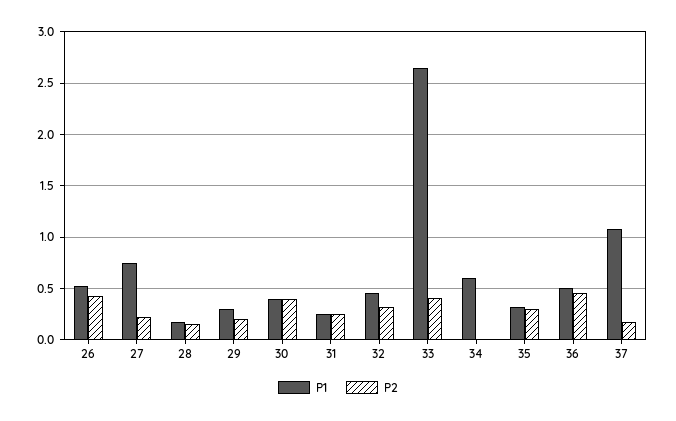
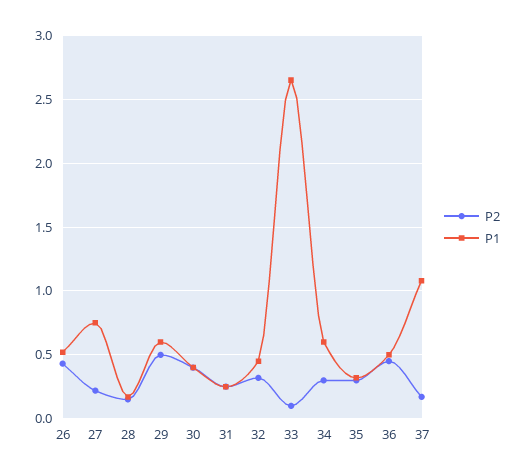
P1, 29: 0.3 -> 0.6
P2, 29: 0.2 -> 0.5
P2, 33: 0.4 -> 0.1
P2, 34: 0 -> 0.3

